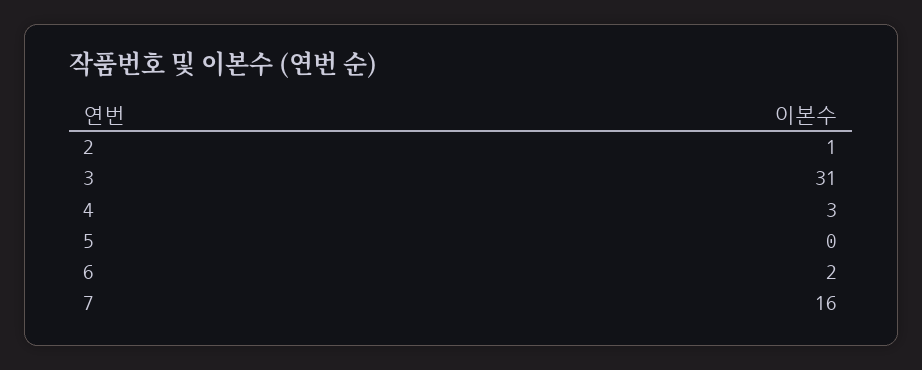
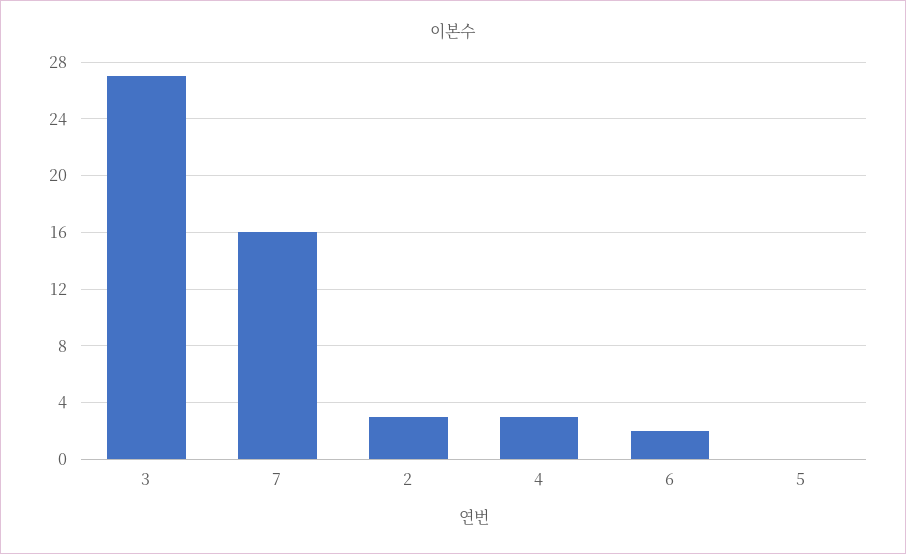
2: 1 -> 3
3: 31 -> 27

